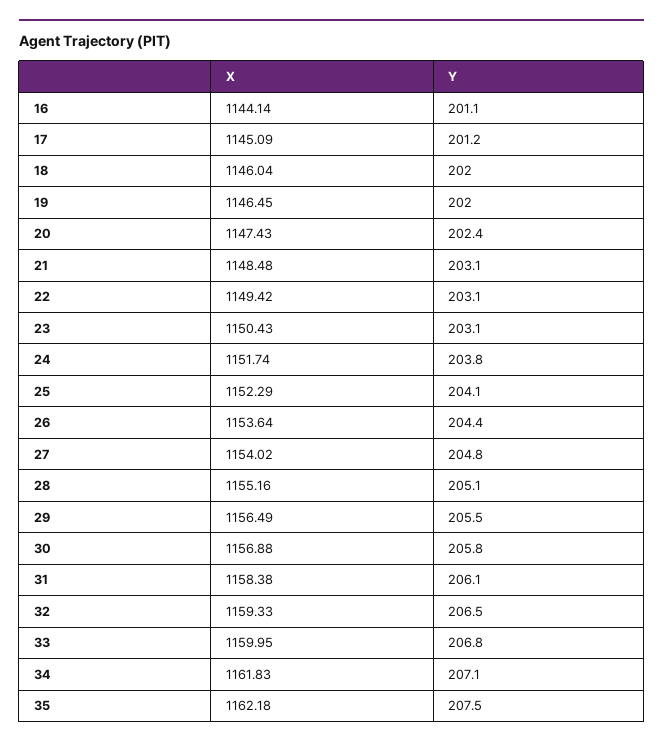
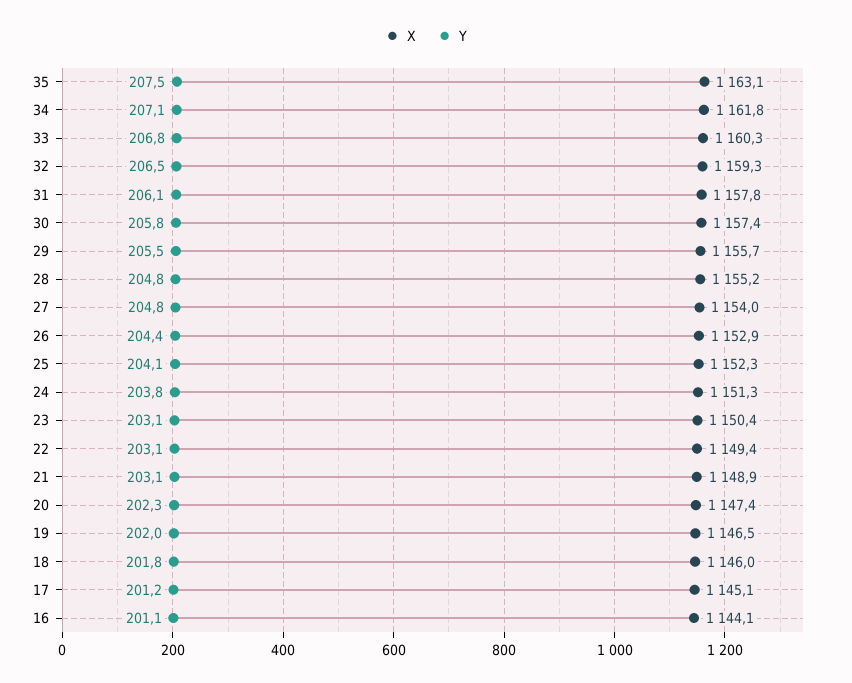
Y, 18: 202 -> 201.8
Y, 20: 202.4 -> 202.3
X, 21: 1148.48 -> 1148.9
X, 24: 1151.74 -> 1151.3
X, 26: 1153.64 -> 1152.9
Y, 28: 205.1 -> 204.8
X, 29: 1156.49 -> 1155.7
X, 30: 1156.88 -> 1157.4
X, 31: 1158.38 -> 1157.8
X, 33: 1159.95 -> 1160.3
X, 35: 1162.18 -> 1163.1

